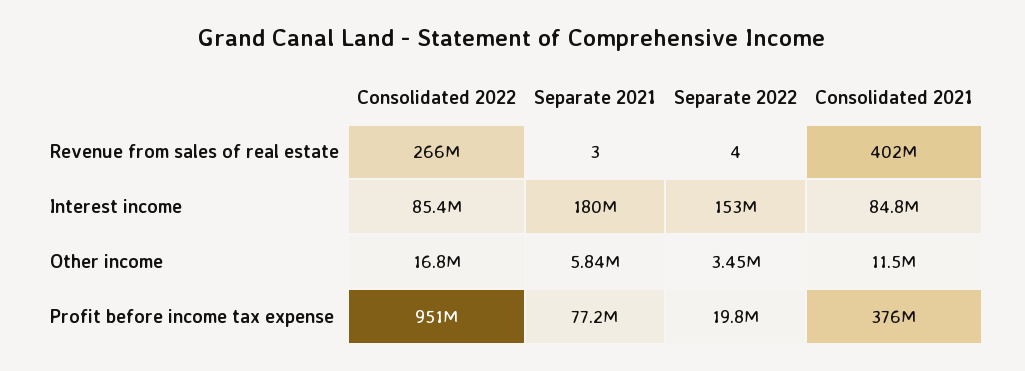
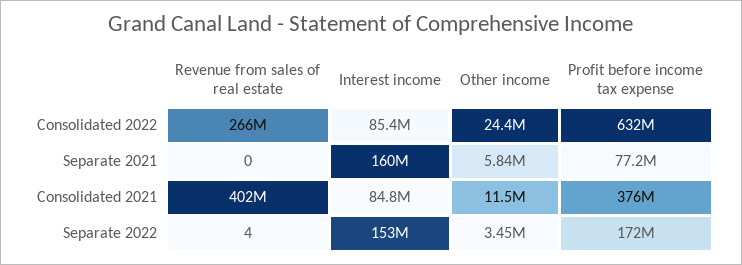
Separate 2021, Revenue from sales of real estate: 3 -> 0
Separate 2021, Interest income: 180000000 -> 160000000
Consolidated 2022, Other income: 16800000 -> 24400000
Consolidated 2022, Profit before income tax expense: 951000000 -> 632000000
Separate 2022, Profit before income tax expense: 19800000 -> 172000000

